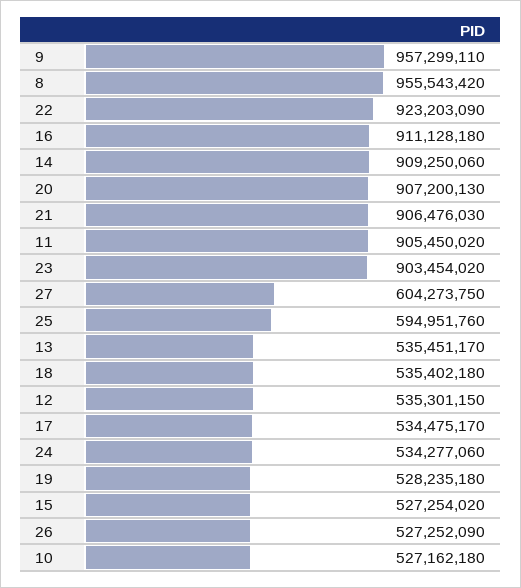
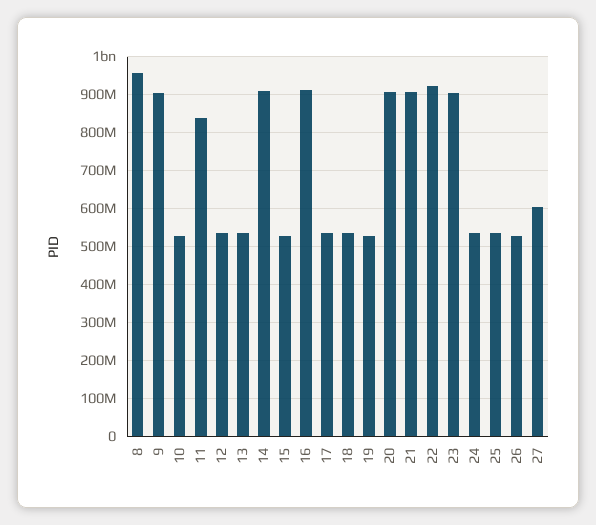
9: 957299110 -> 900000000
11: 905450020 -> 840000000
25: 594951760 -> 540000000

